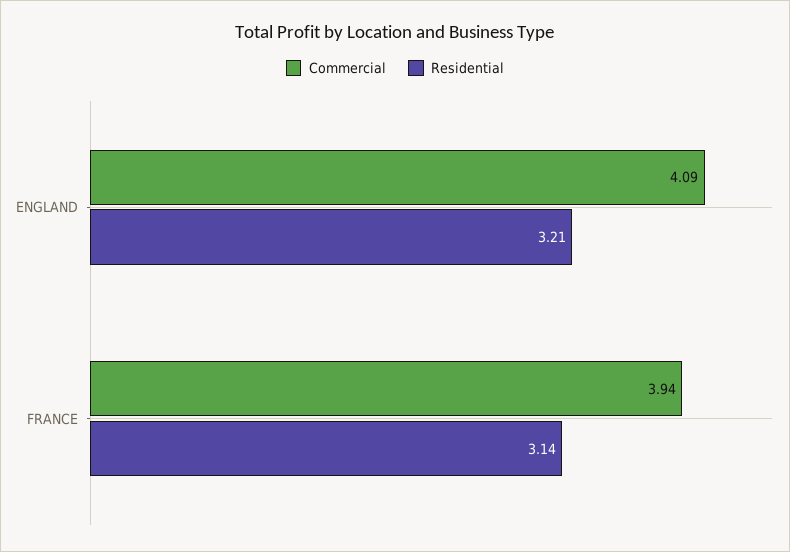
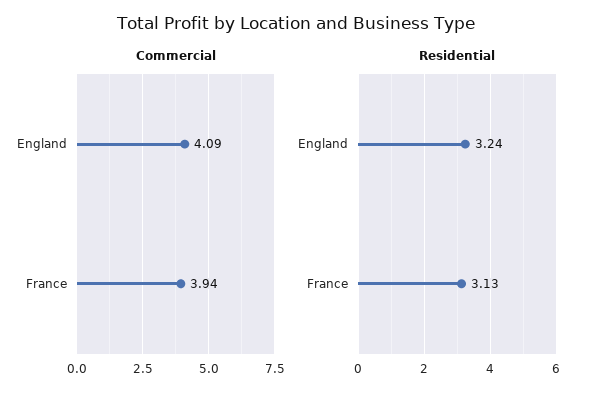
Residential, ENGLAND: 3.21 -> 3.24
Residential, FRANCE: 3.14 -> 3.13

